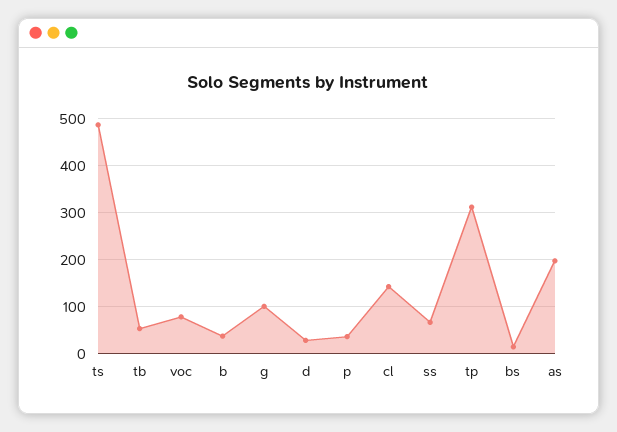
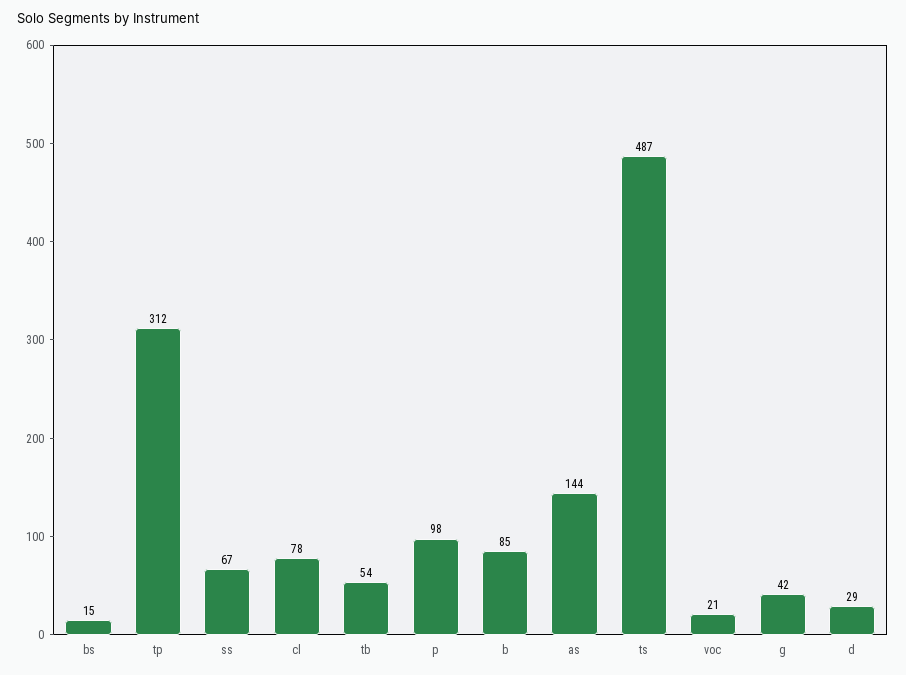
voc: 80 -> 21
b: 40 -> 85
g: 100 -> 42
p: 40 -> 98
cl: 140 -> 78
as: 200 -> 144

